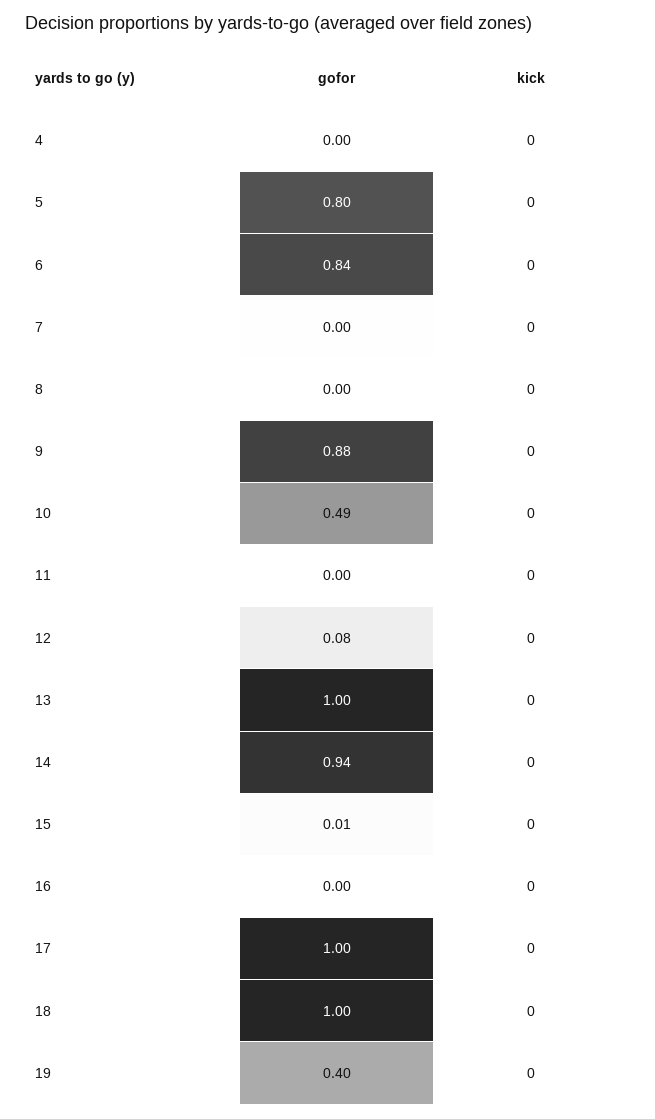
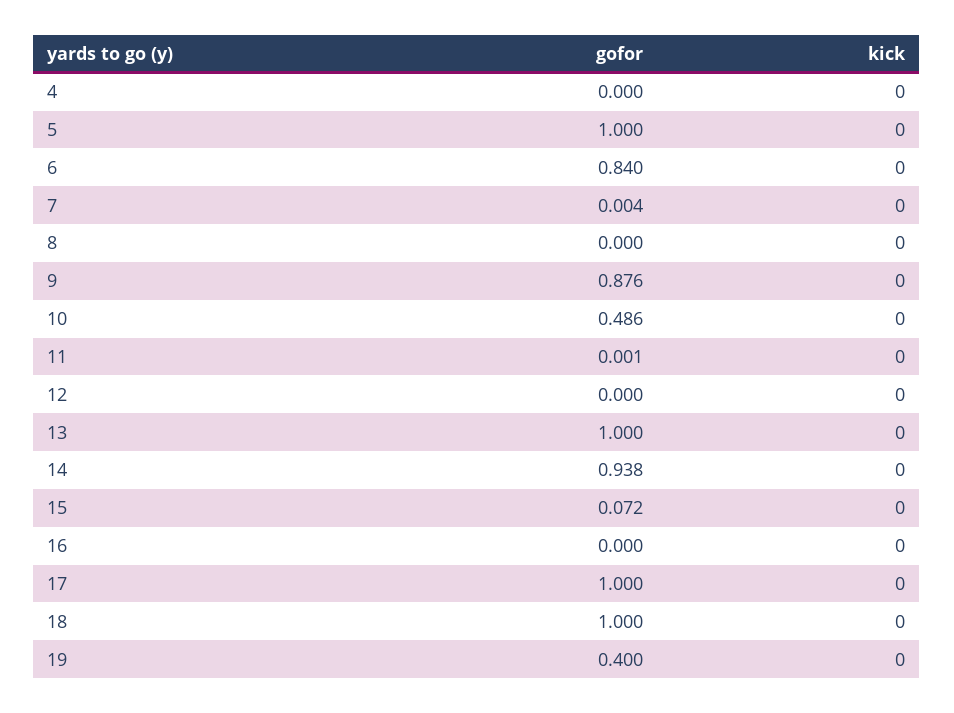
gofor, 5: 0.8 -> 1
gofor, 12: 0.08 -> 0
gofor, 15: 0.01 -> 0.072

